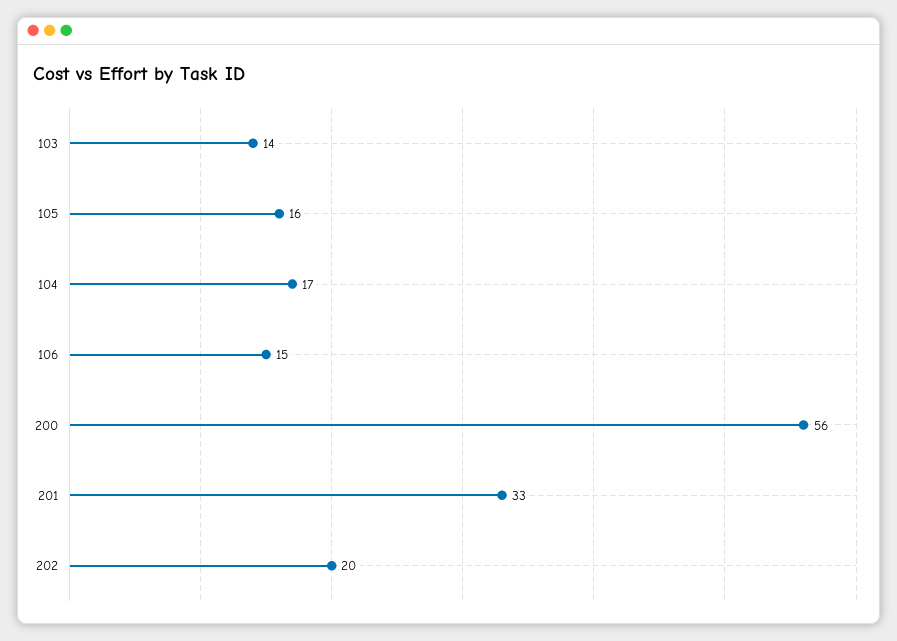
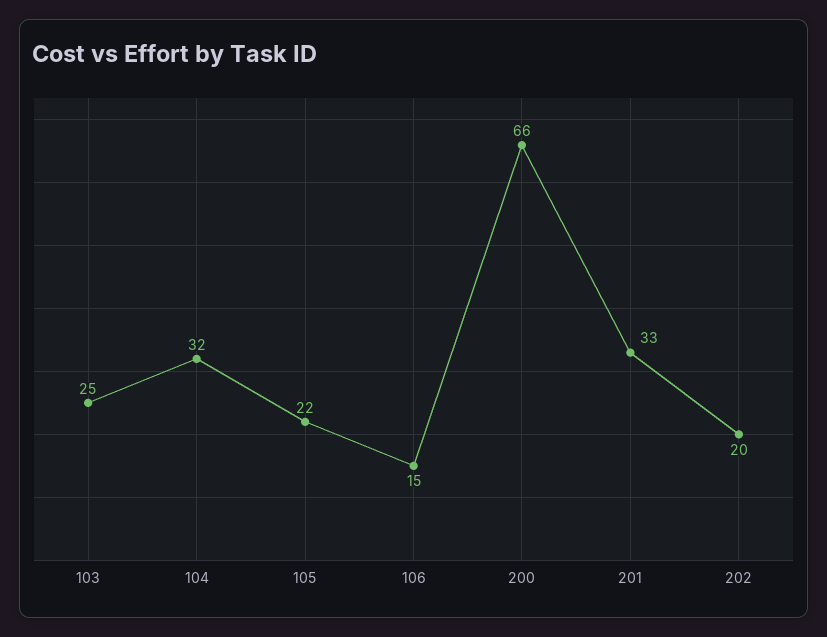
103: 14 -> 25
105: 16 -> 22
104: 17 -> 32
200: 56 -> 66

